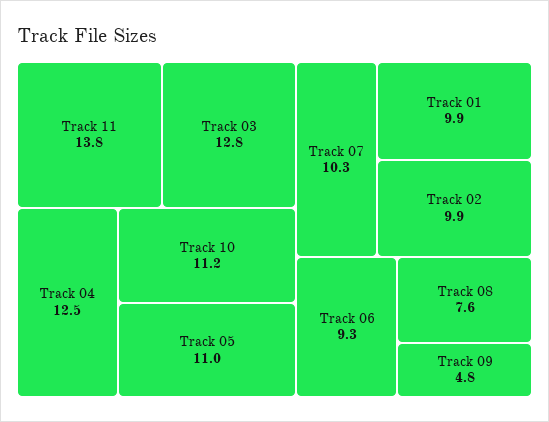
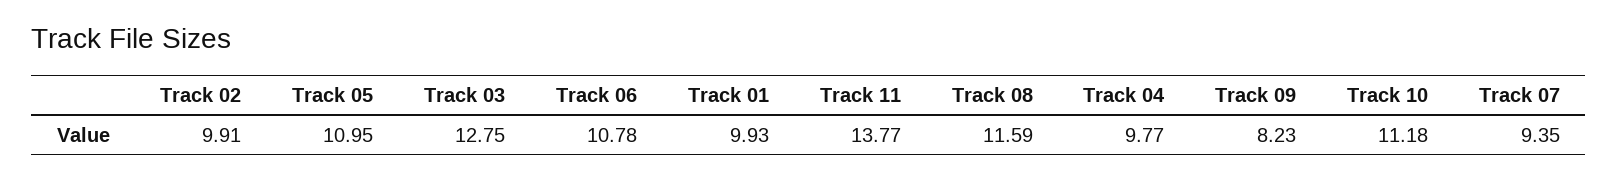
Track 04: 12.5 -> 9.77
Track 07: 10.3 -> 9.35
Track 06: 9.3 -> 10.78
Track 08: 7.6 -> 11.59
Track 09: 4.8 -> 8.23

